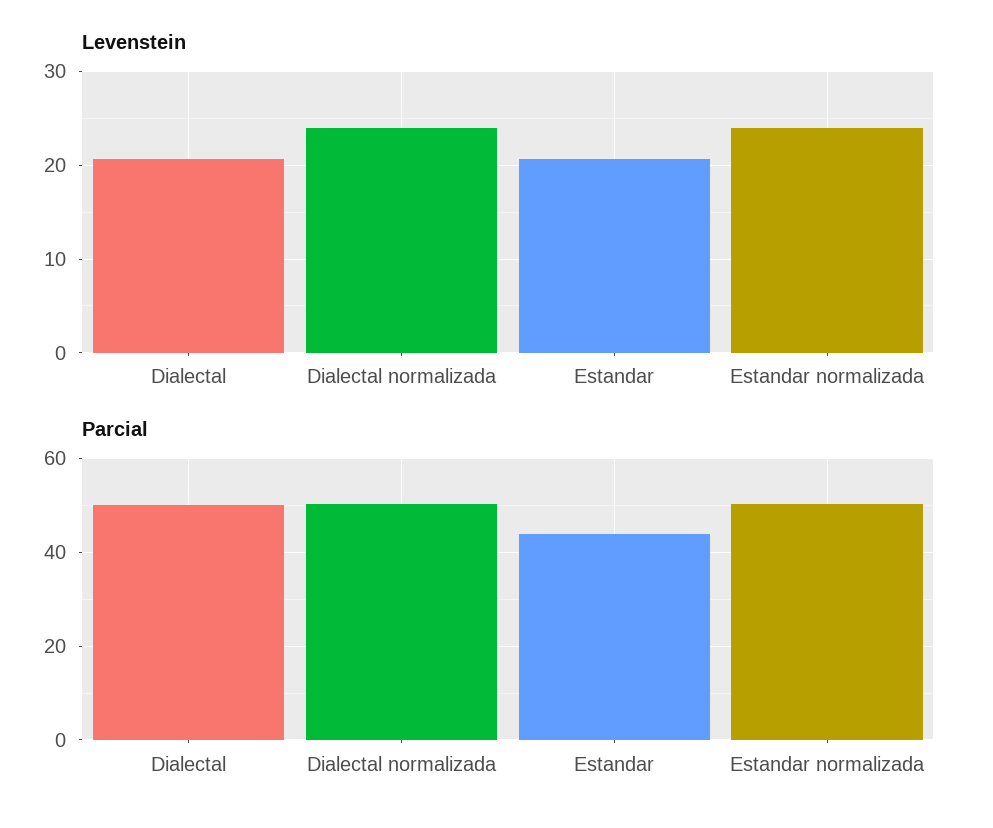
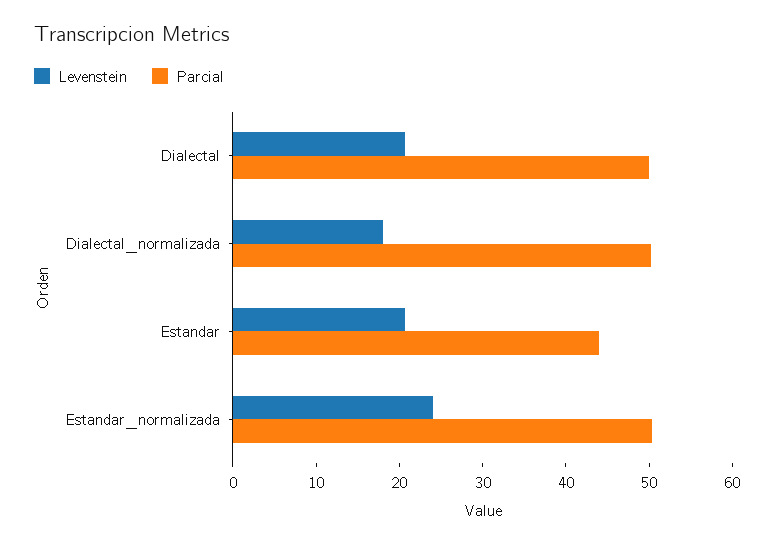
Levenstein, Dialectal normalizada: 24 -> 18

